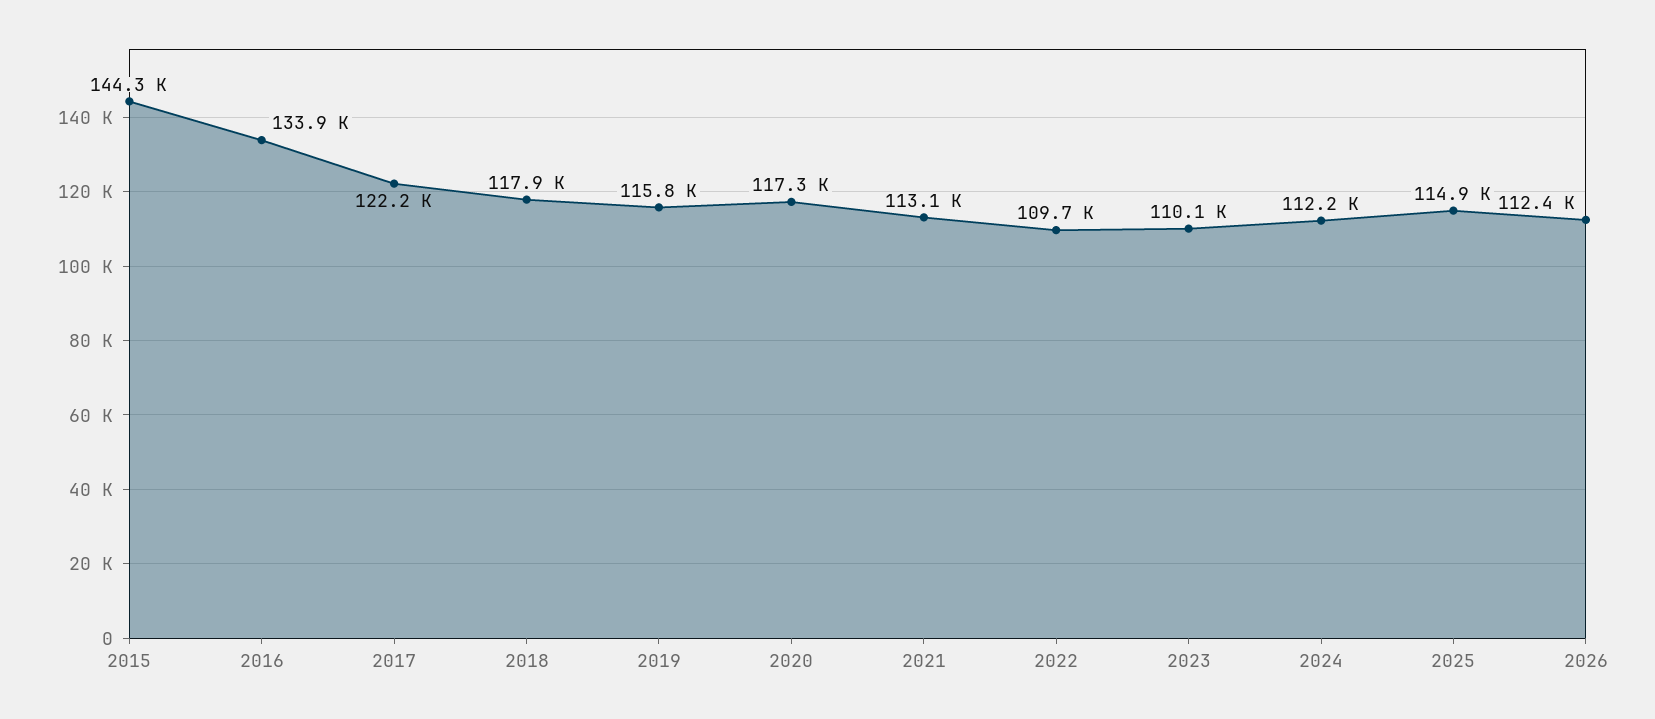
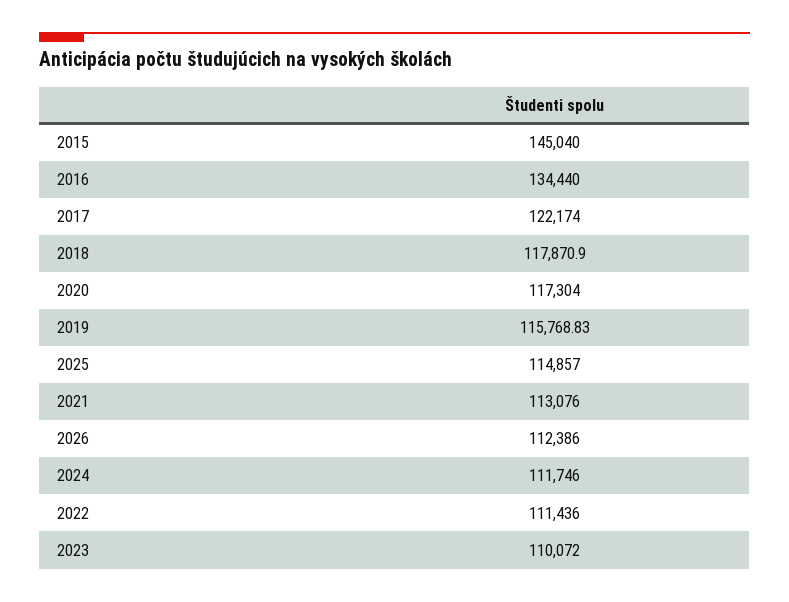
2015: 144300 -> 145040
2016: 133900 -> 134440
2022: 109700 -> 111436
2024: 112200 -> 111746

